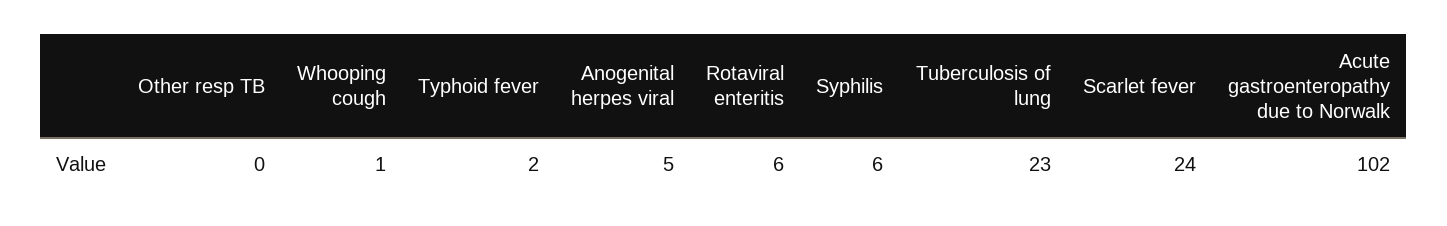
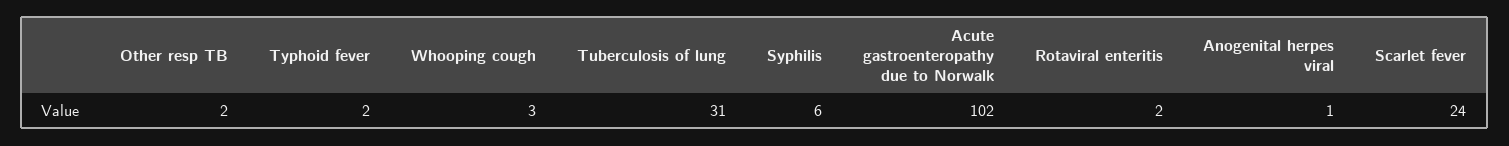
Other resp TB: 0 -> 2
Whooping cough: 1 -> 3
Anogenital herpes viral: 5 -> 1
Rotaviral enteritis: 6 -> 2
Tuberculosis of lung: 23 -> 31

